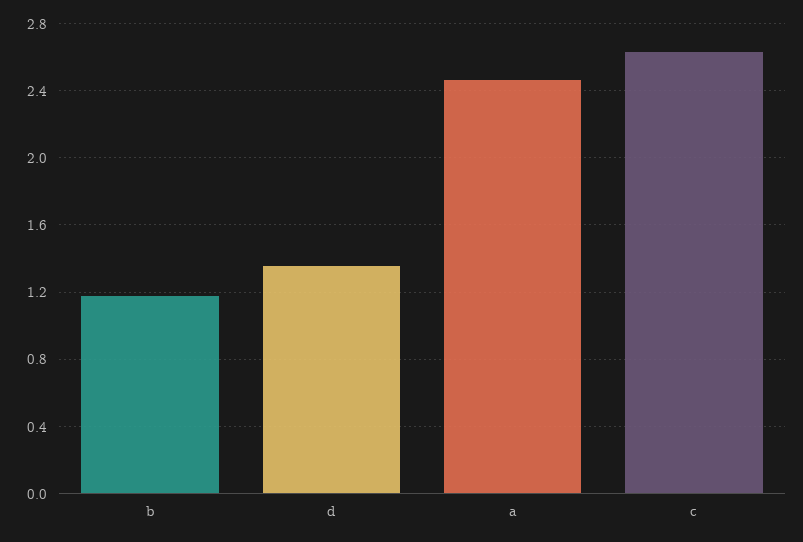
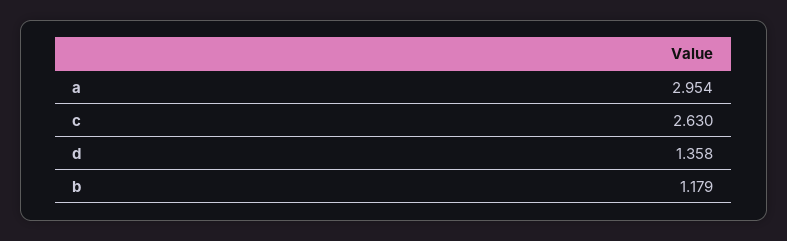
a: 2.45 -> 2.954

